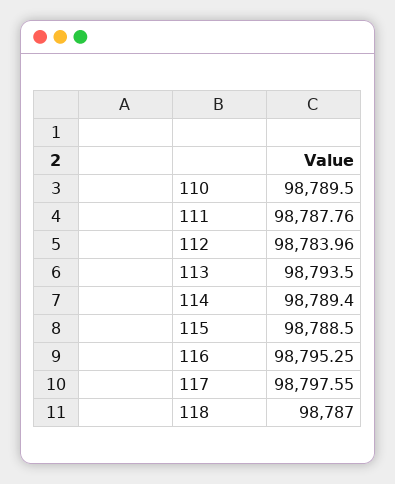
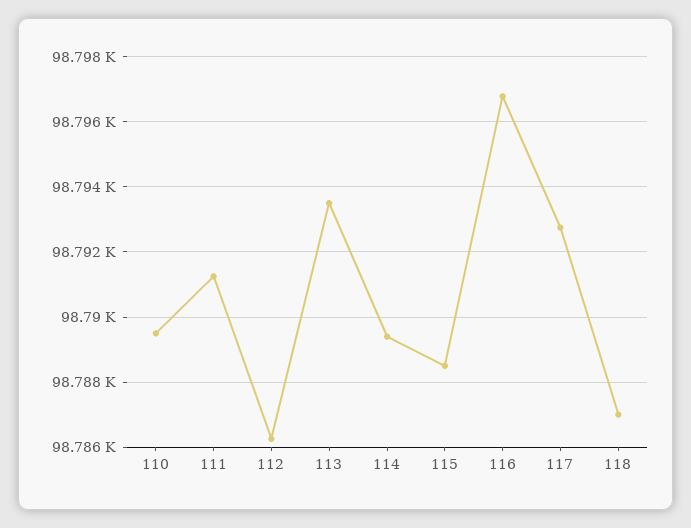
111: 98787.76 -> 98791.2
112: 98783.96 -> 98786.2
116: 98795.25 -> 98796.8
117: 98797.55 -> 98792.8

